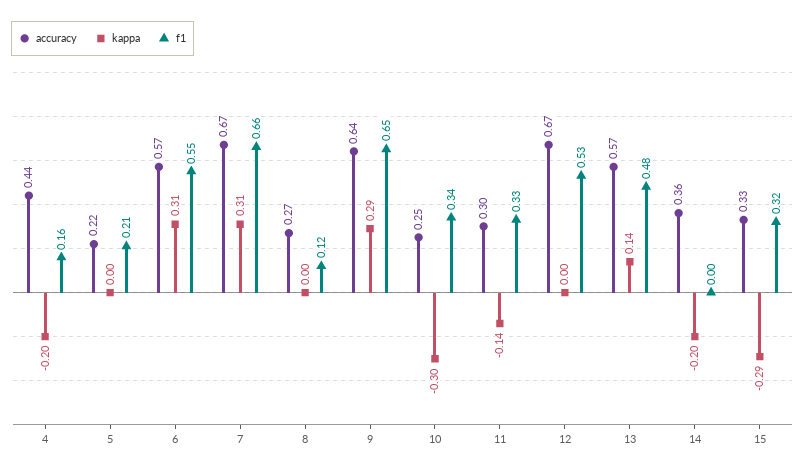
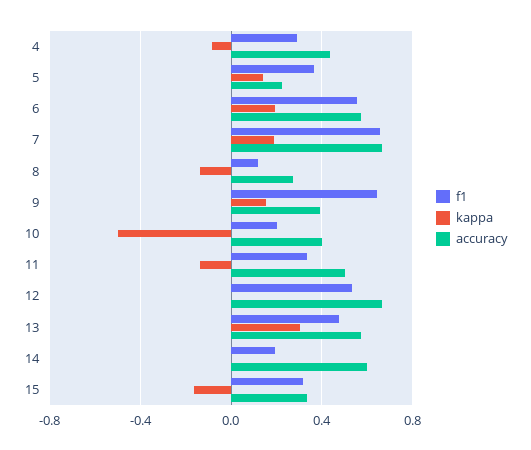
kappa, 4: -0.2 -> -0.1
f1, 4: 0.16 -> 0.3
kappa, 5: 0 -> 0.15
f1, 5: 0.21 -> 0.35
kappa, 6: 0.31 -> 0.2
kappa, 7: 0.31 -> 0.2
kappa, 8: 0 -> -0.15
accuracy, 9: 0.64 -> 0.4
kappa, 9: 0.29 -> 0.15
accuracy, 10: 0.25 -> 0.4
kappa, 10: -0.3 -> -0.5
f1, 10: 0.34 -> 0.2
accuracy, 11: 0.3 -> 0.5
kappa, 13: 0.14 -> 0.3
accuracy, 14: 0.36 -> 0.6
kappa, 14: -0.2 -> 0
f1, 14: 0 -> 0.2
kappa, 15: -0.29 -> -0.15

